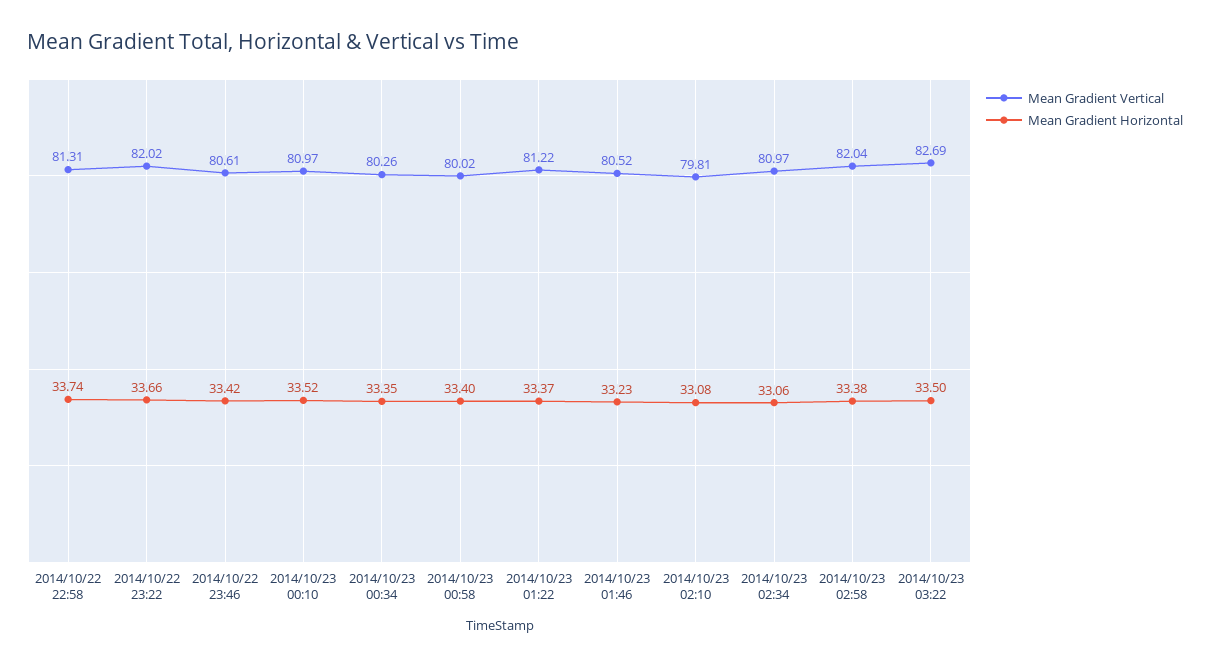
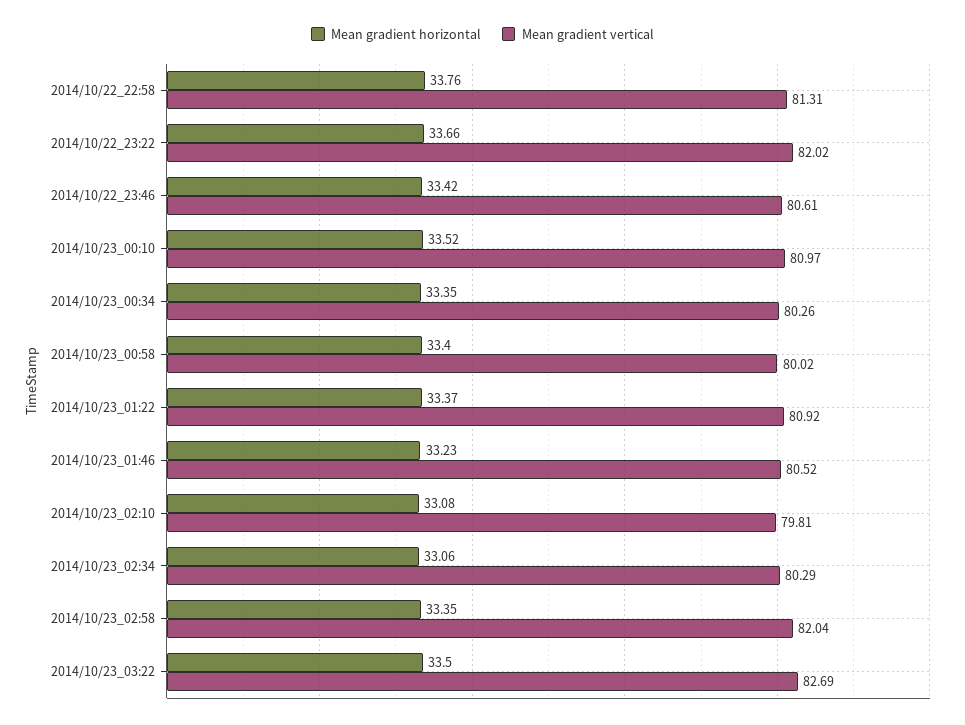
Mean Gradient Horizontal, 2014/10/22 22:58: 33.74 -> 33.76
Mean Gradient Vertical, 2014/10/23 01:22: 81.22 -> 80.92
Mean Gradient Vertical, 2014/10/23 02:34: 80.97 -> 80.29
Mean Gradient Horizontal, 2014/10/23 02:58: 33.38 -> 33.35

